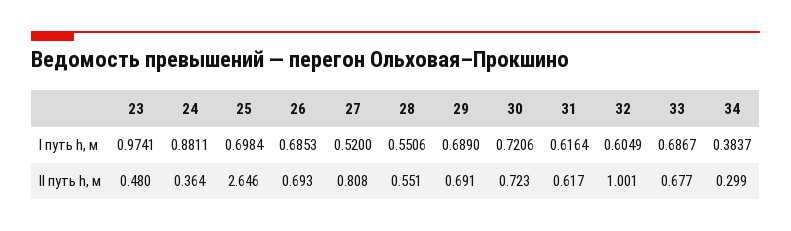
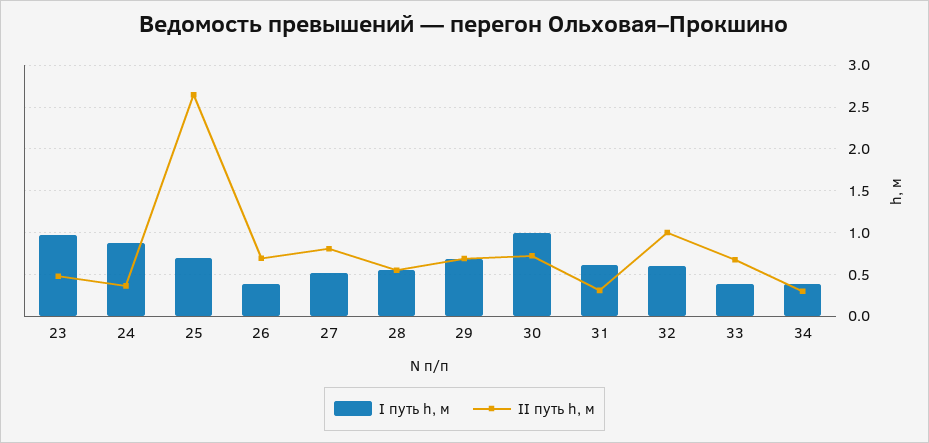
I путь h, м, 26: 0.6853 -> 0.4
I путь h, м, 30: 0.7206 -> 1
I путь h, м, 33: 0.6867 -> 0.4
II путь h, м, 31: 0.617 -> 0.3

